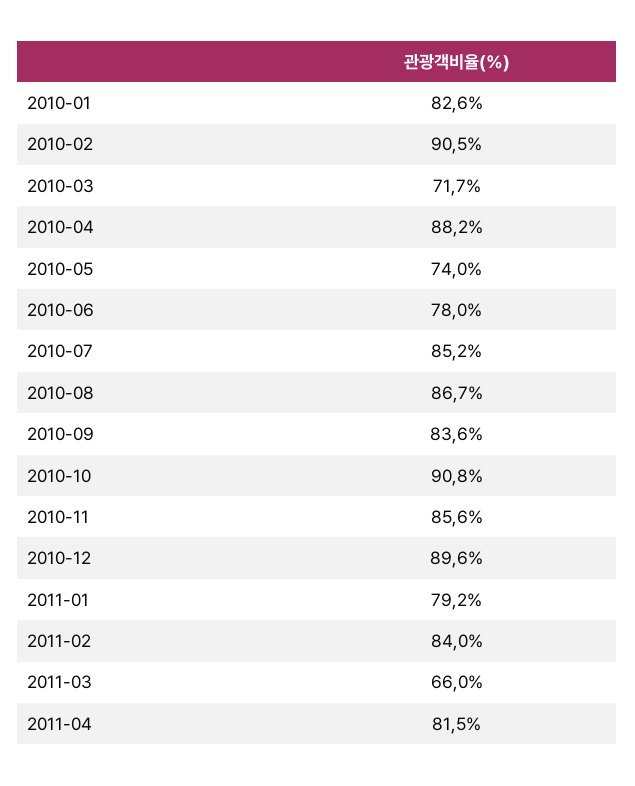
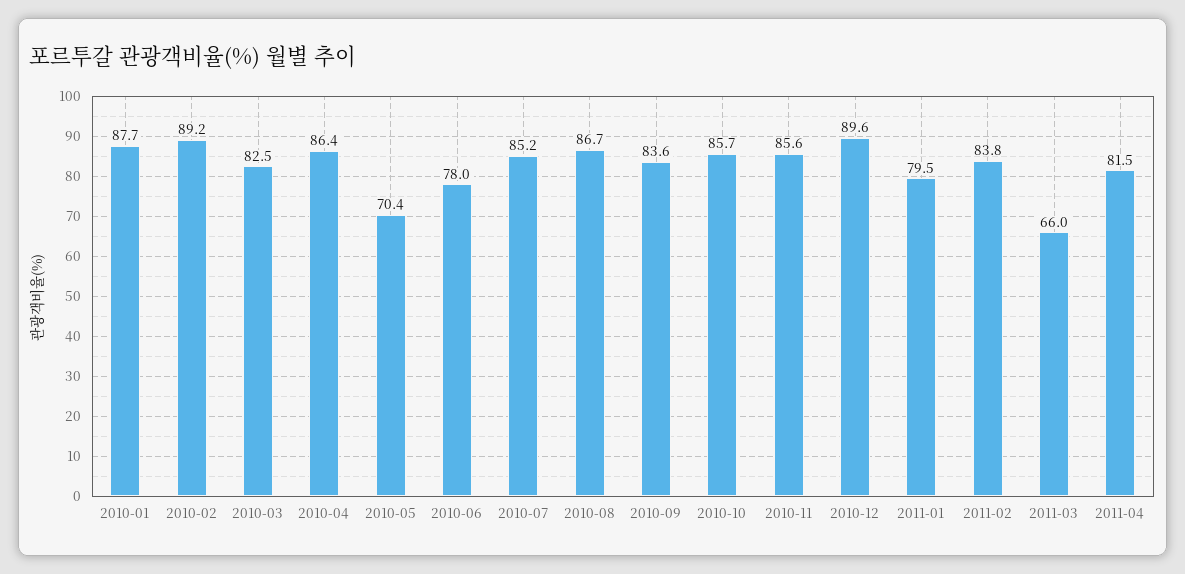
2010-01: 82.6 -> 87.7
2010-02: 90.5 -> 89.2
2010-03: 71.7 -> 82.5
2010-04: 88.2 -> 86.4
2010-05: 74 -> 70.4
2010-10: 90.8 -> 85.7
2011-01: 79.2 -> 79.5
2011-02: 84 -> 83.8

